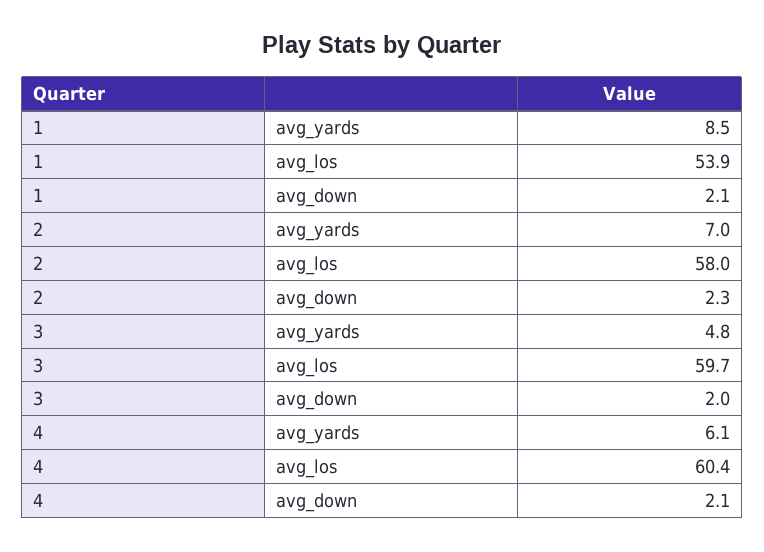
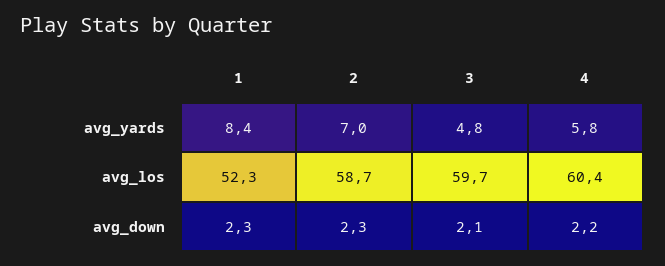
1, avg_yards: 8.5 -> 8.4
1, avg_los: 53.9 -> 52.3
1, avg_down: 2.1 -> 2.3
2, avg_los: 58 -> 58.7
3, avg_down: 2 -> 2.1
4, avg_yards: 6.1 -> 5.8
4, avg_down: 2.1 -> 2.2

